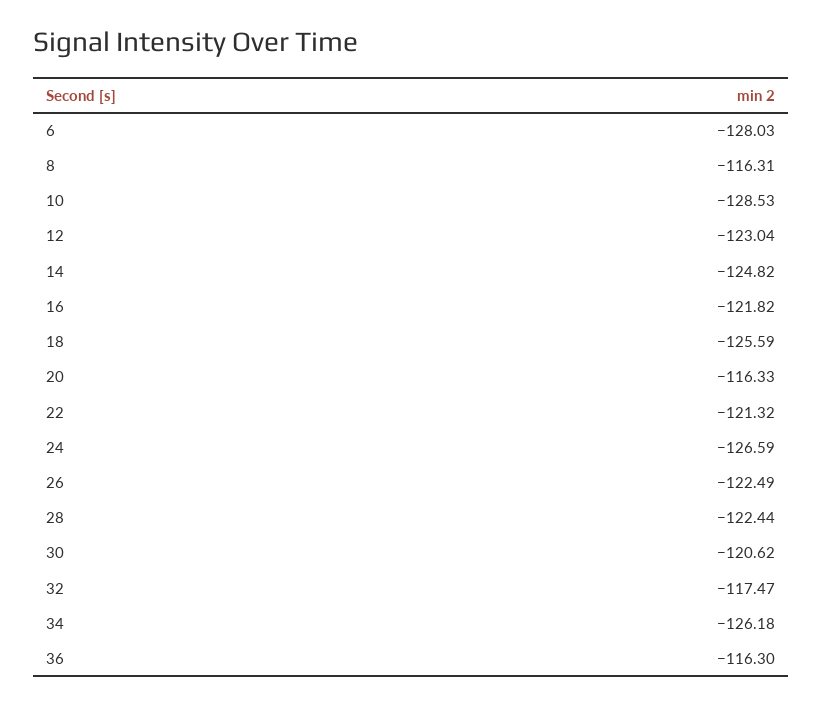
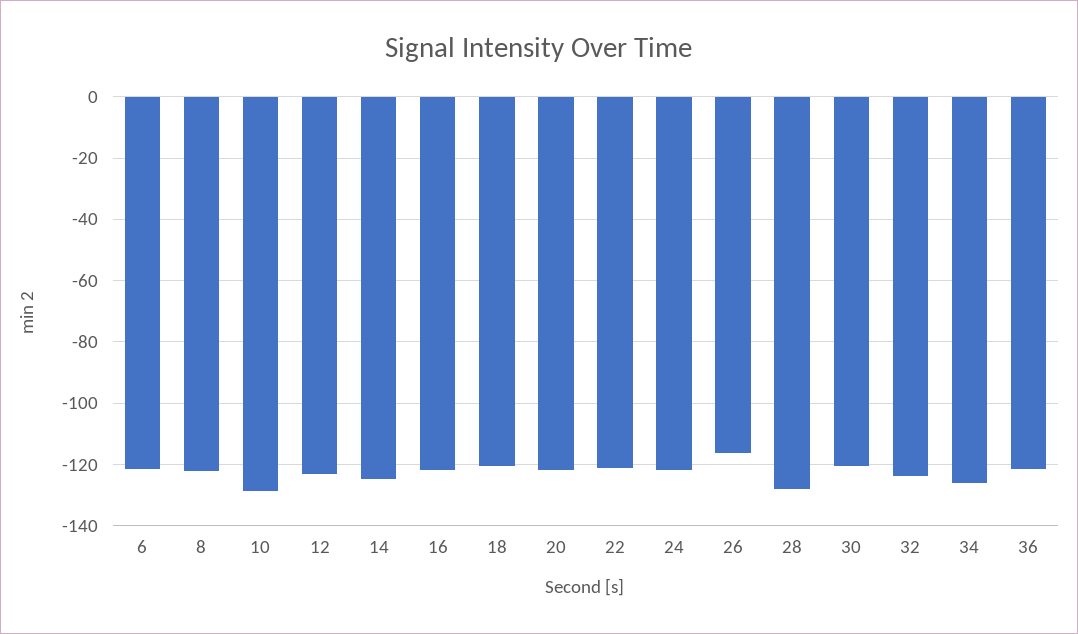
6: -128.03 -> -122
8: -116.31 -> -122
18: -125.59 -> -120
20: -116.33 -> -122
24: -126.59 -> -122
26: -122.49 -> -116
28: -122.44 -> -128
32: -117.47 -> -124
36: -116.3 -> -122

